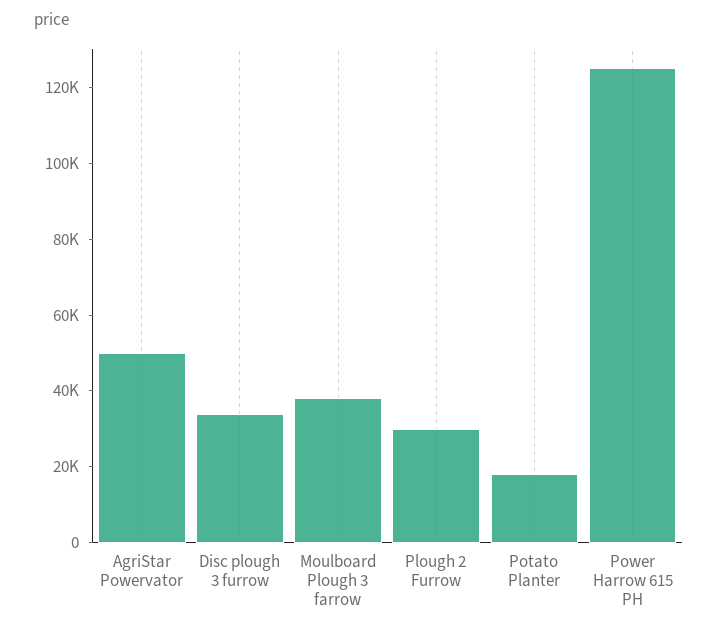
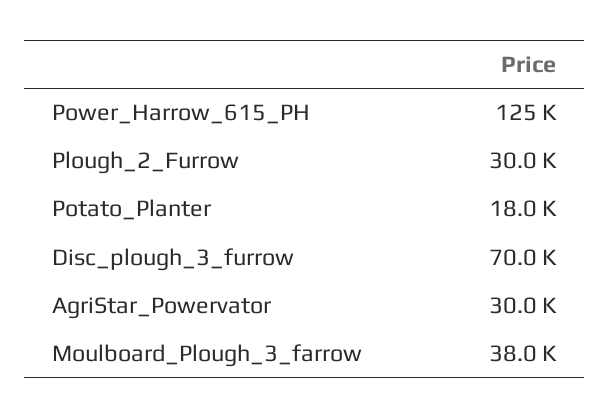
AgriStar Powervator: 50000 -> 30000
Disc plough 3 furrow: 35000 -> 70000

